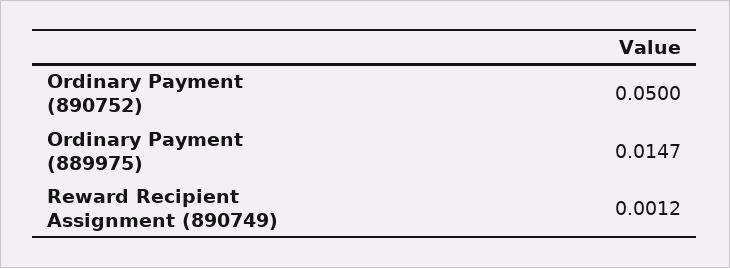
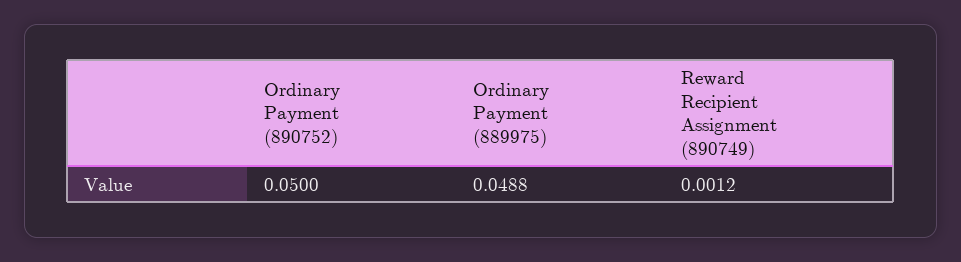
Ordinary Payment (889975): 0.0147 -> 0.0488

